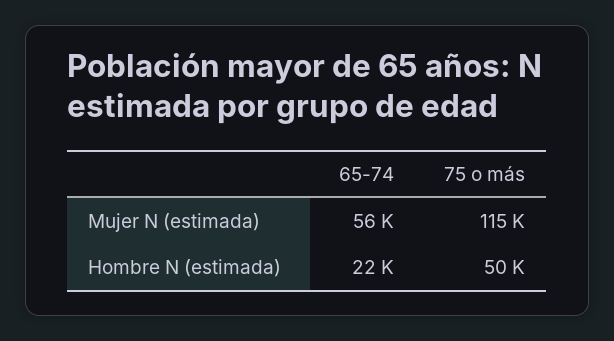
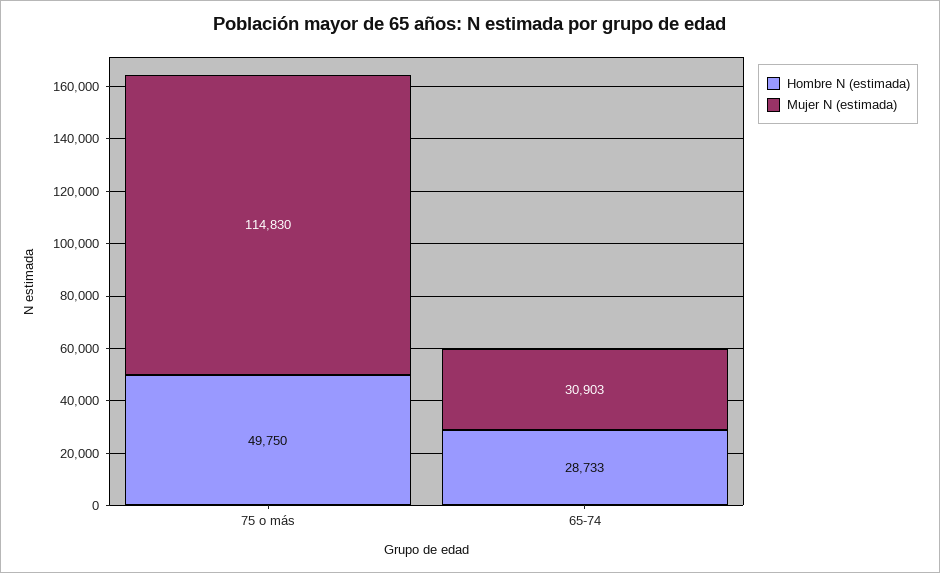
Mujer N (estimada), 65-74: 56000 -> 30903
Hombre N (estimada), 65-74: 22000 -> 28733

